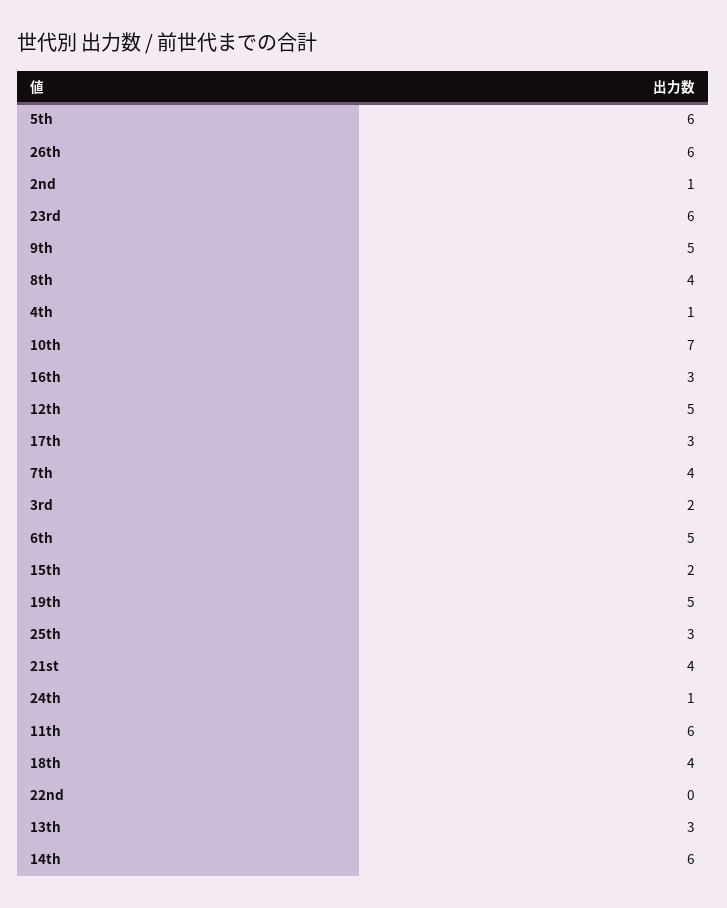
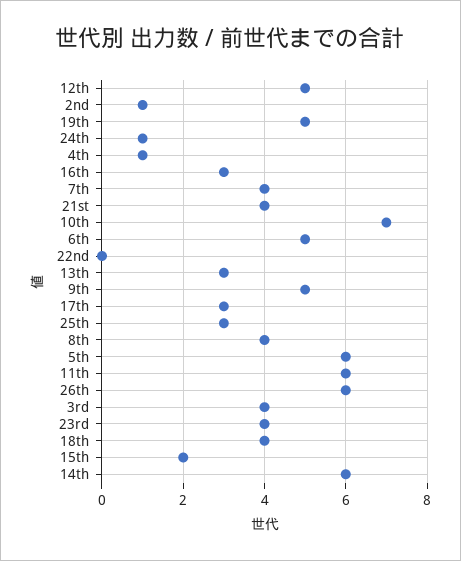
23rd: 6 -> 4
3rd: 2 -> 4

